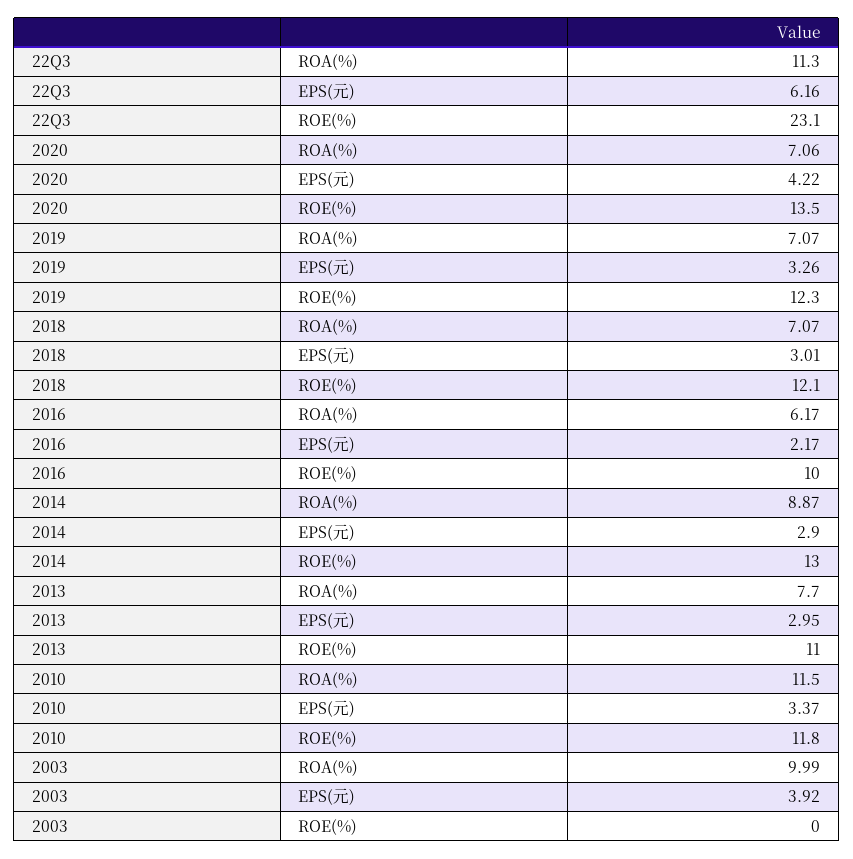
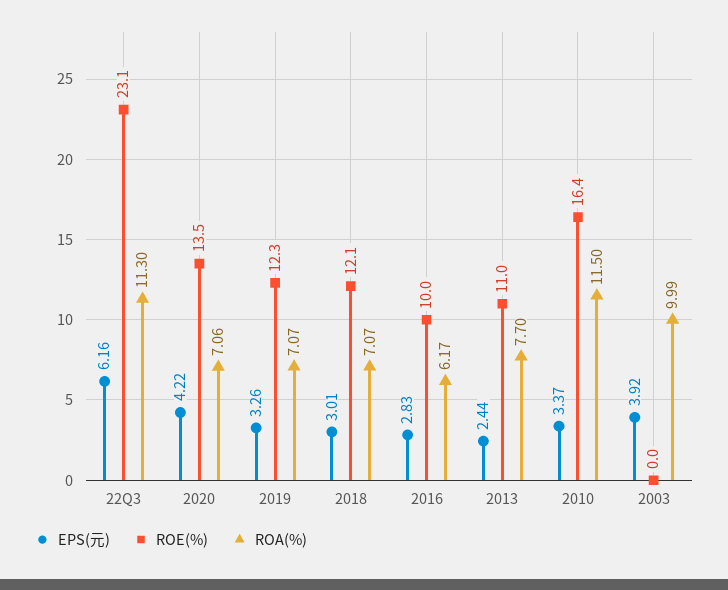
EPS(元), 2016: 2.17 -> 2.83
ROA(%), 2014: 8.87 -> none
EPS(元), 2014: 2.9 -> none
ROE(%), 2014: 13 -> none
EPS(元), 2013: 2.95 -> 2.44
ROE(%), 2010: 11.8 -> 16.4

